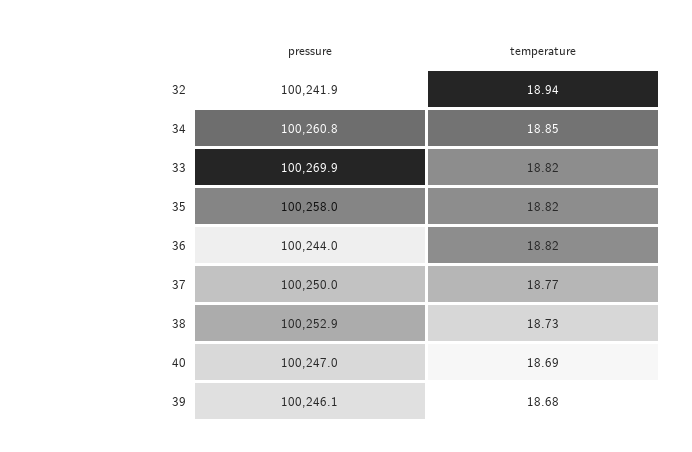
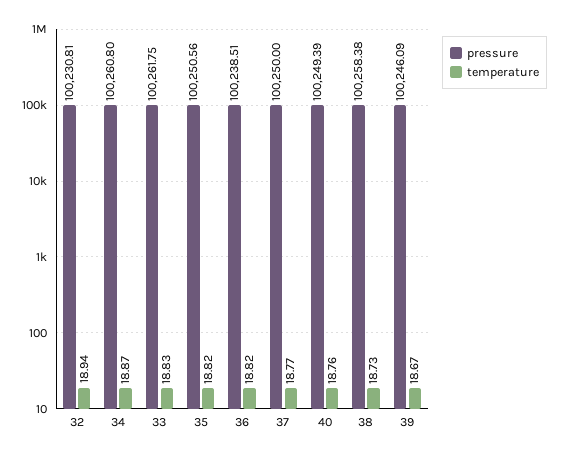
pressure, 32: 100241.9 -> 100230.81
temperature, 34: 18.85 -> 18.87
pressure, 33: 100269.9 -> 100261.75
temperature, 33: 18.82 -> 18.83
pressure, 35: 100258 -> 100250.56
pressure, 36: 100244 -> 100238.51
pressure, 38: 100252.9 -> 100258.38
pressure, 40: 100247 -> 100249.39
temperature, 40: 18.69 -> 18.76
temperature, 39: 18.68 -> 18.67

